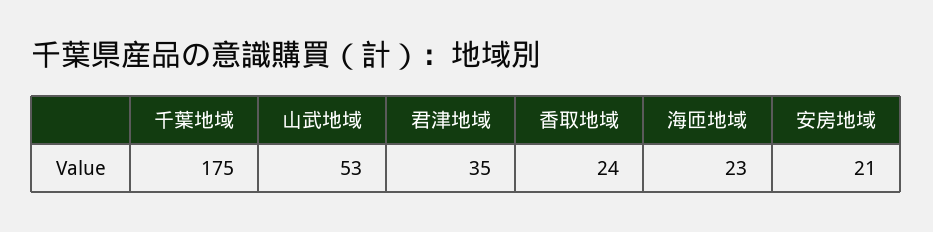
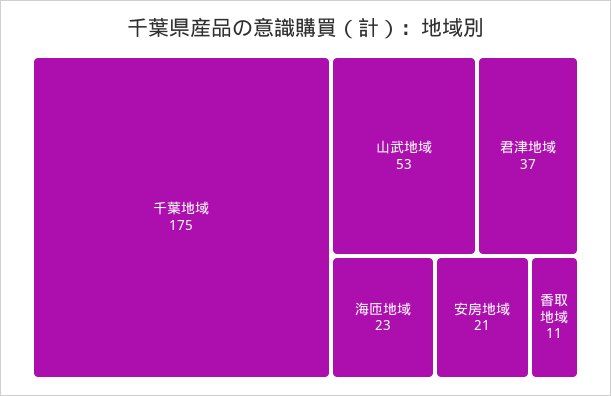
君津地域: 35 -> 37
香取地域: 24 -> 11

